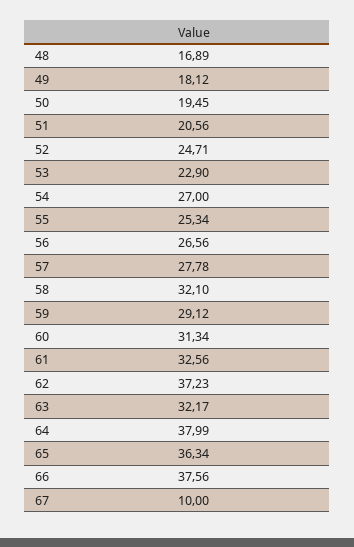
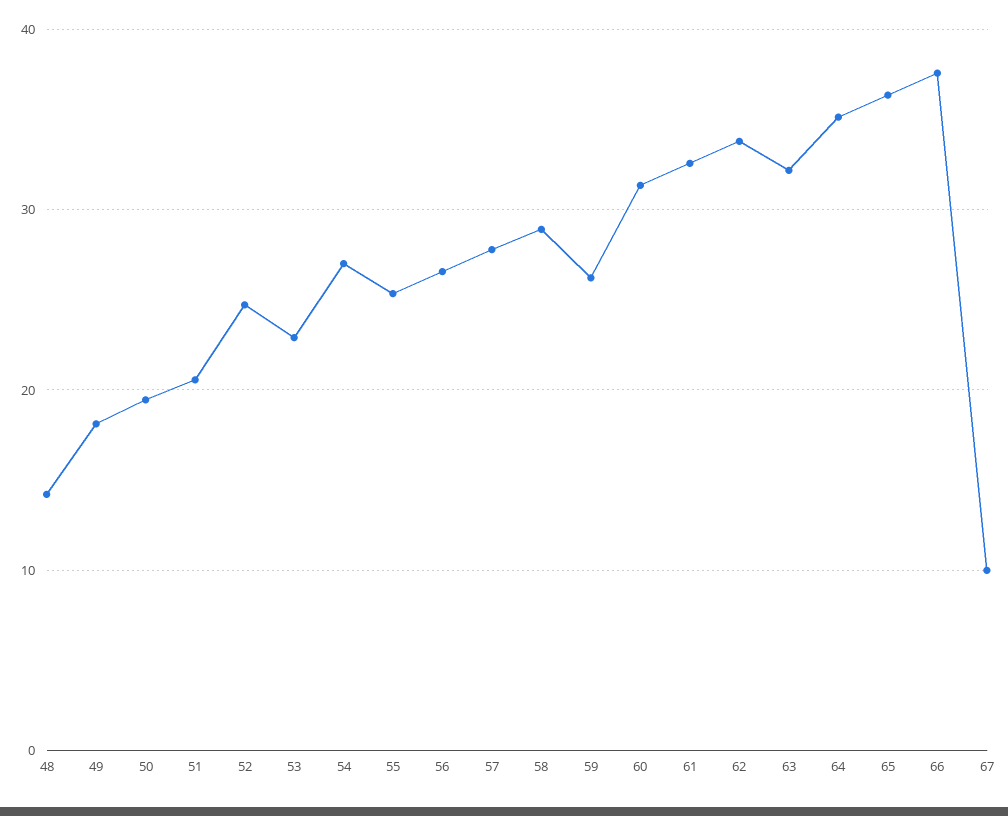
48: 16.89 -> 14
58: 32.1 -> 29
59: 29.12 -> 26
62: 37.23 -> 34
64: 37.99 -> 35

